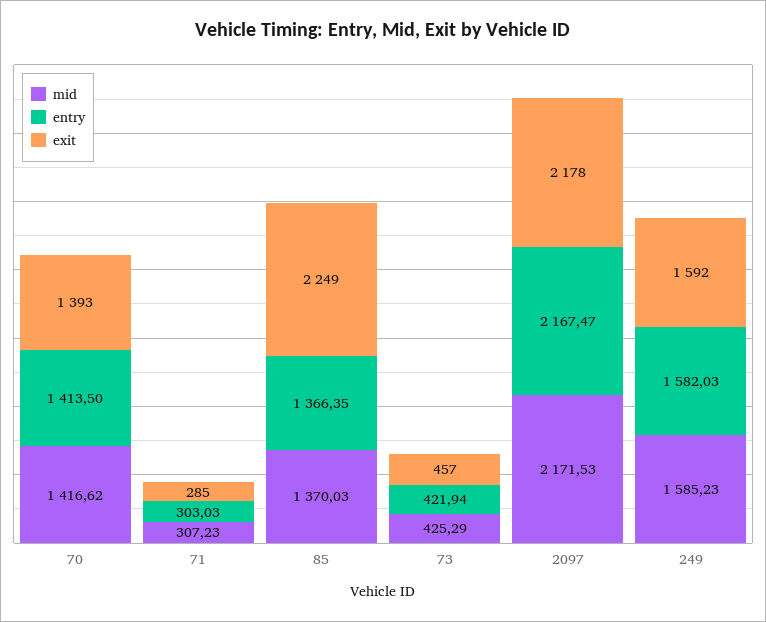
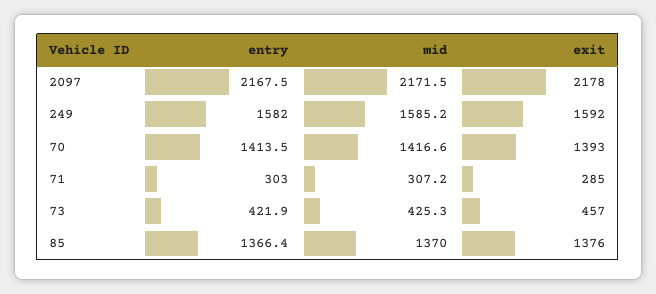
exit, 85: 2249 -> 1376

